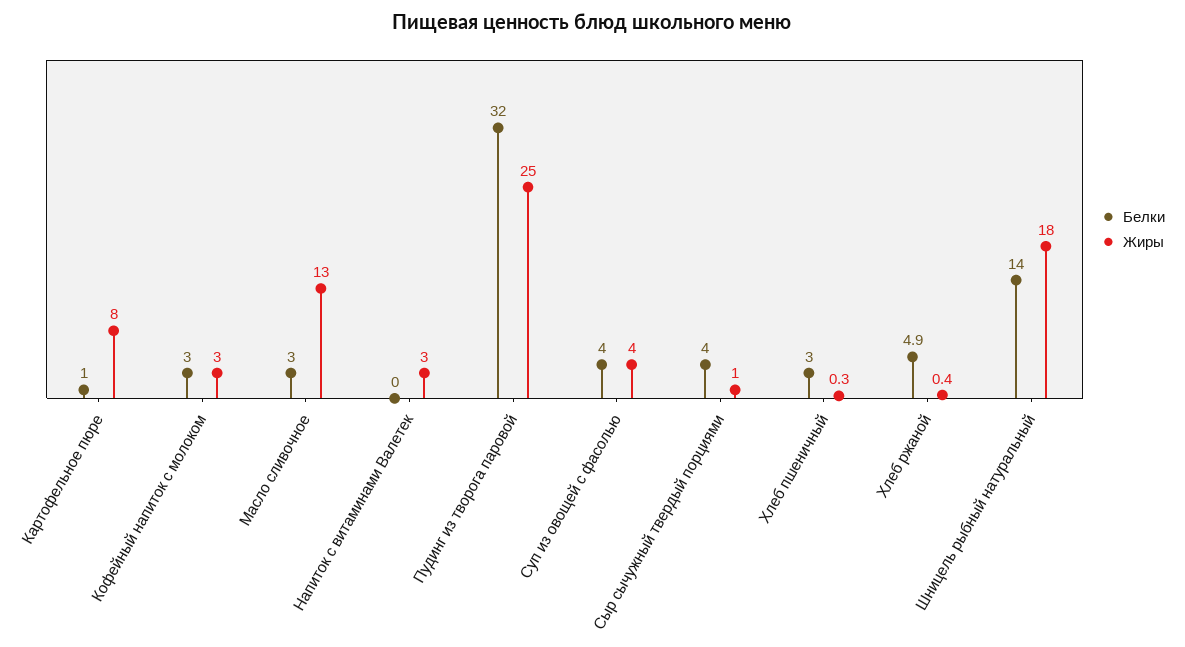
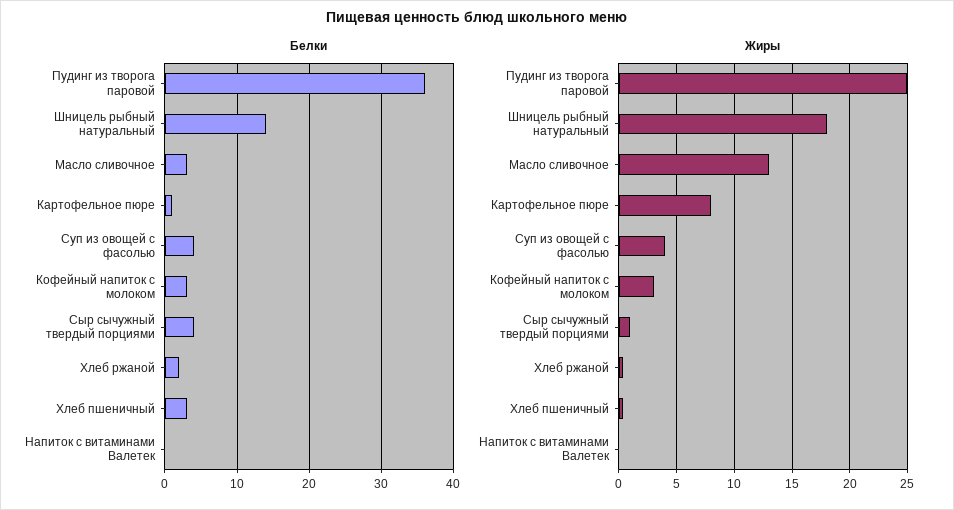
Жиры, Напиток с витаминами Валетек: 3 -> 0
Белки, Пудинг из творога паровой: 32 -> 36
Белки, Хлеб ржаной: 4.9 -> 2

